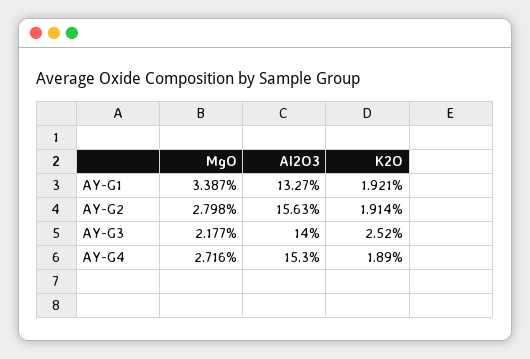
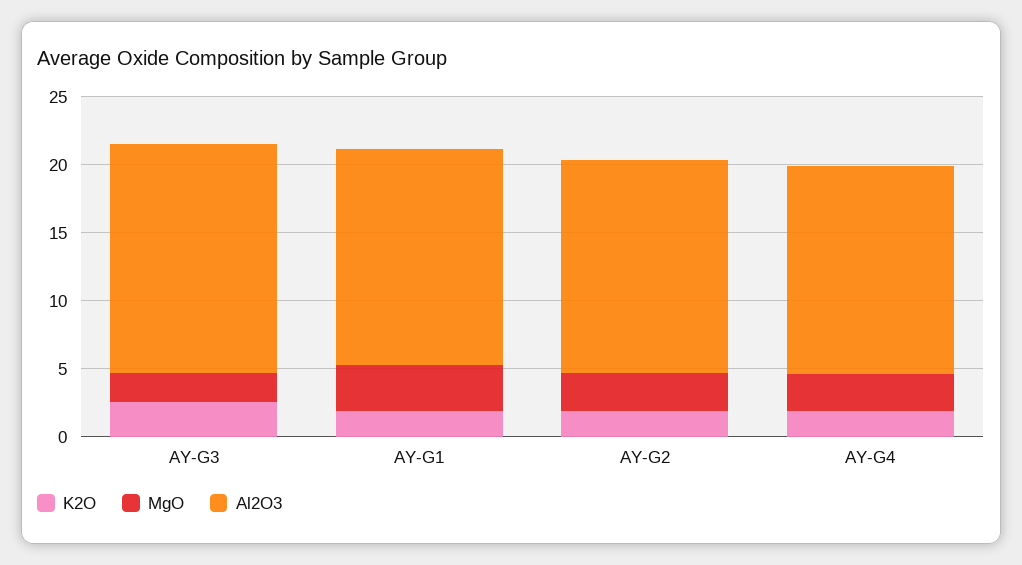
Al2O3, AY-G1: 13.27 -> 16
Al2O3, AY-G3: 14 -> 17

